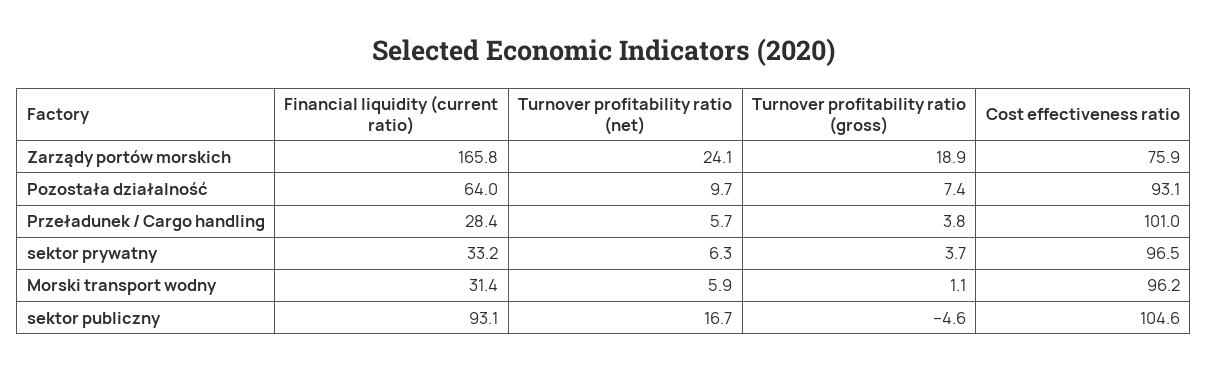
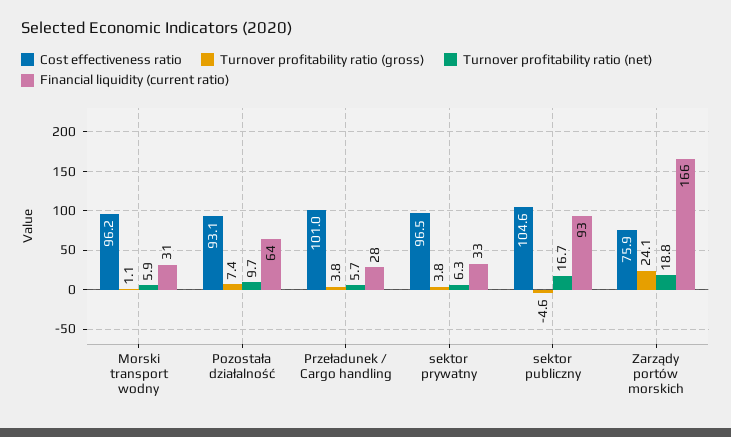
Turnover profitability ratio (net), Zarządy portów morskich: 24.1 -> 18.8
Turnover profitability ratio (gross), Zarządy portów morskich: 18.9 -> 24.1
Turnover profitability ratio (gross), sektor prywatny: 3.7 -> 3.8

